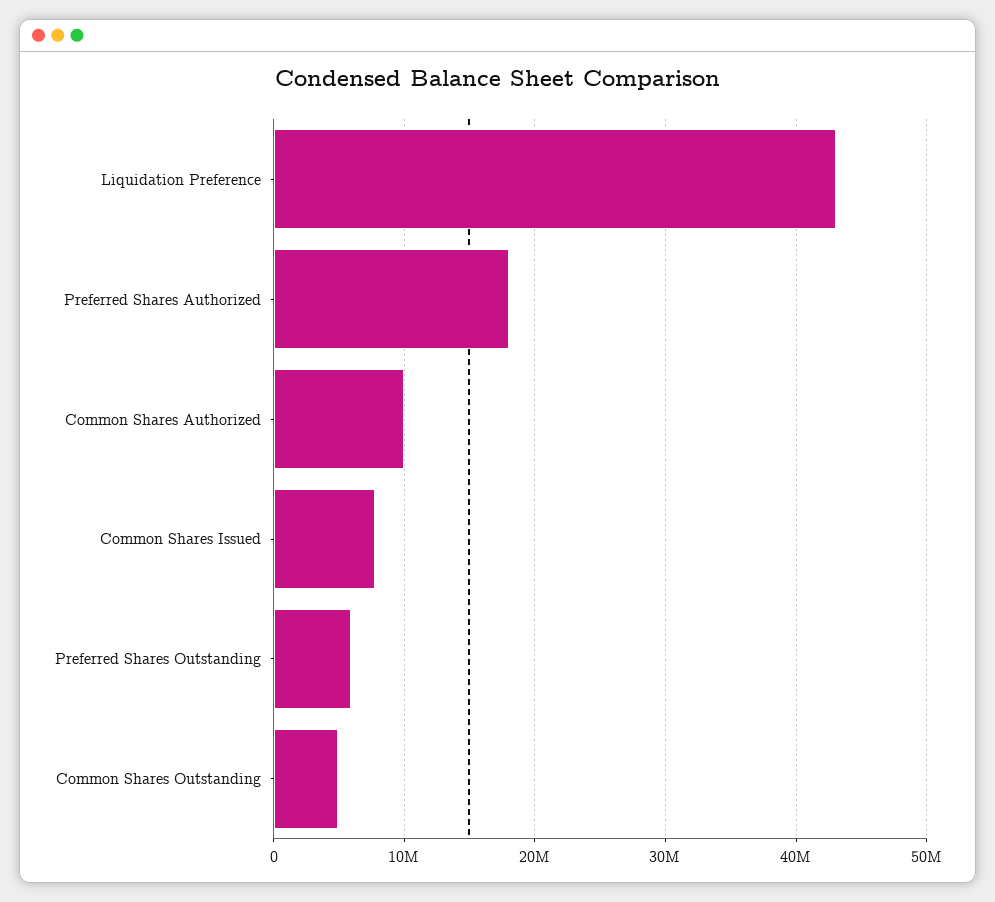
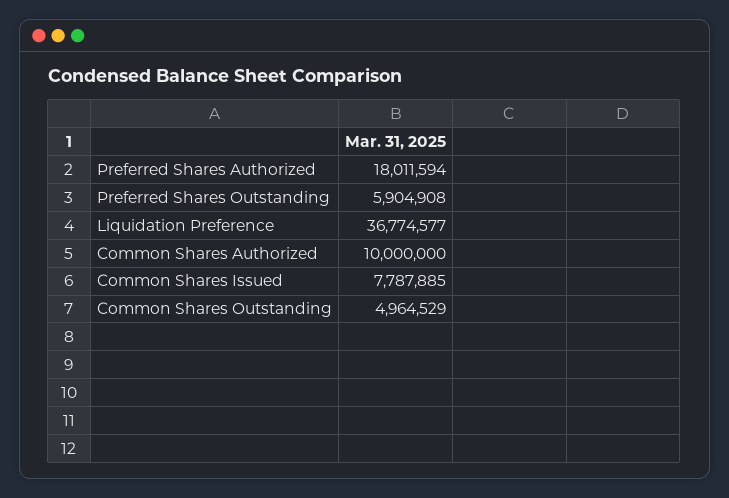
Liquidation Preference: 43000000 -> 36774577

